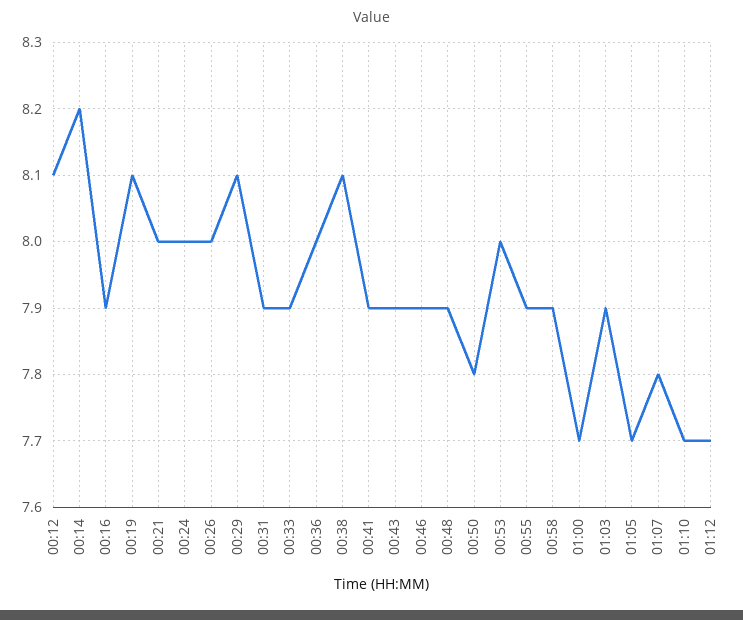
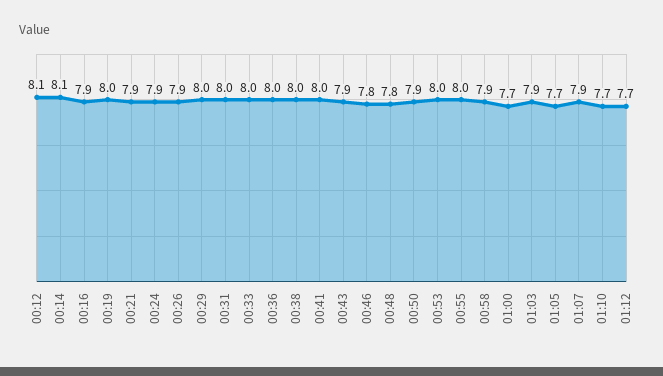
00:14: 8.2 -> 8.1
00:19: 8.1 -> 8
00:21: 8 -> 7.9
00:24: 8 -> 7.9
00:26: 8 -> 7.9
00:29: 8.1 -> 8
00:31: 7.9 -> 8
00:33: 7.9 -> 8
00:38: 8.1 -> 8
00:41: 7.9 -> 8
00:46: 7.9 -> 7.8
00:48: 7.9 -> 7.8
00:50: 7.8 -> 7.9
00:55: 7.9 -> 8
01:07: 7.8 -> 7.9

